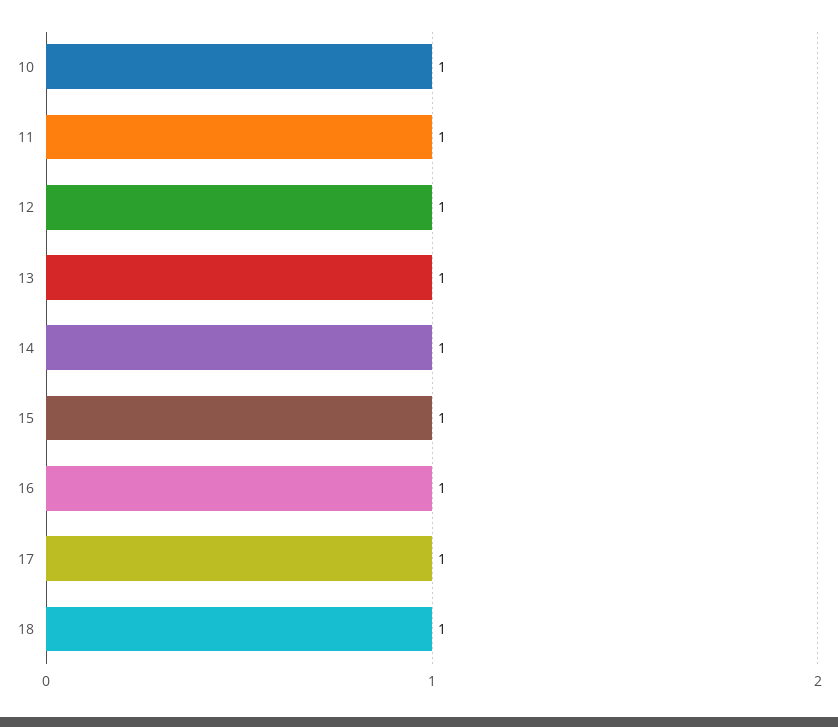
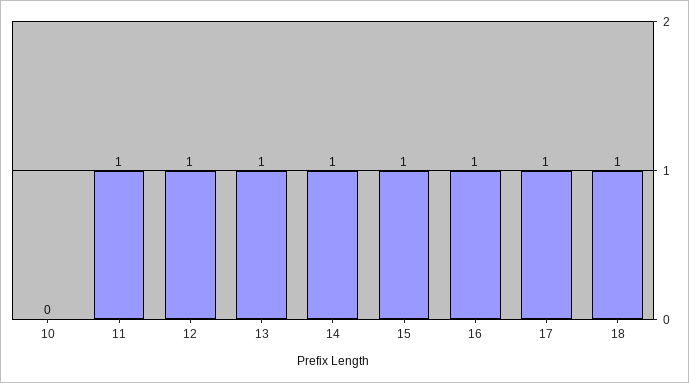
10: 1 -> 0

